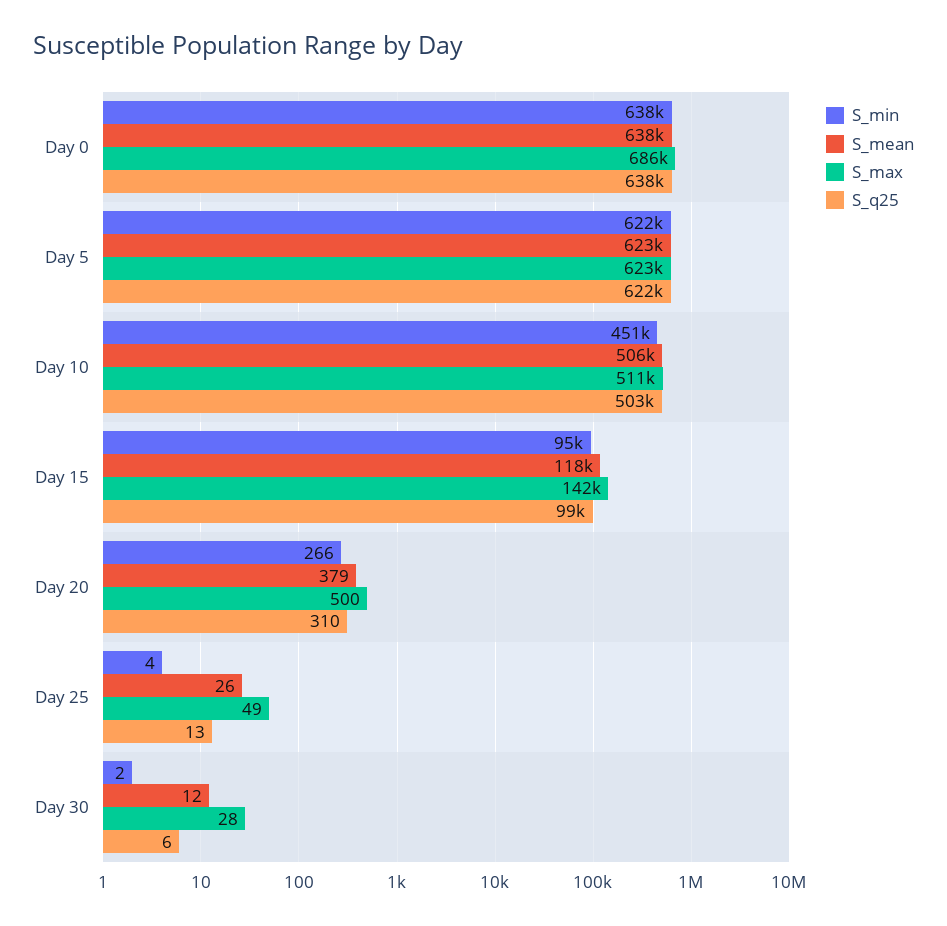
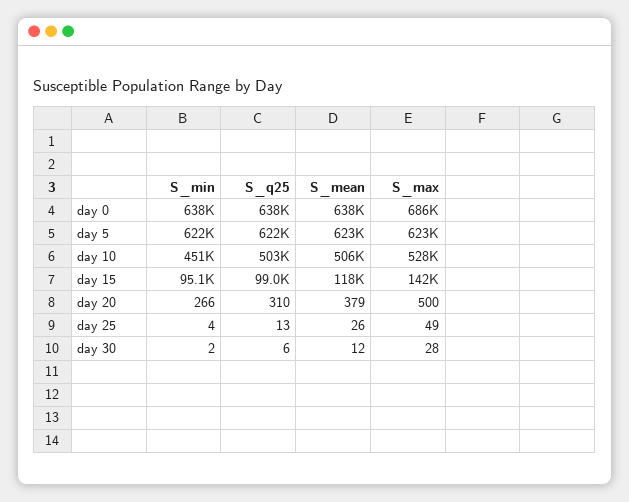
S_max, Day 10: 511000 -> 528000

